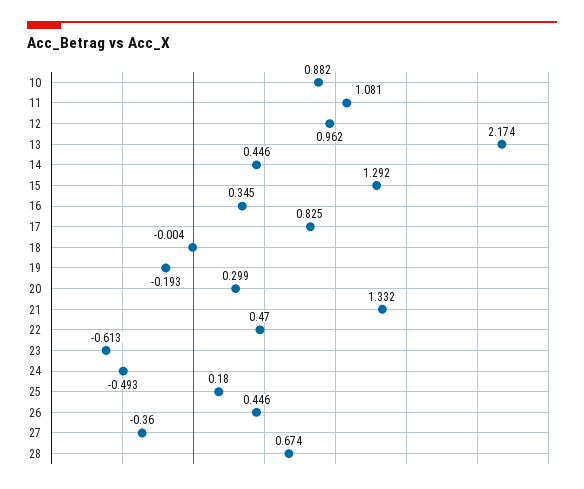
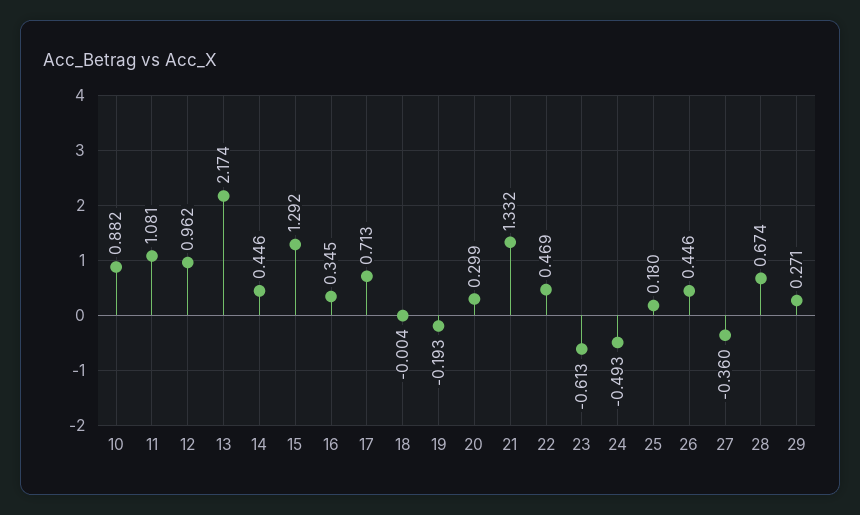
17: 0.825 -> 0.713
22: 0.47 -> 0.469
29: none -> 0.271

